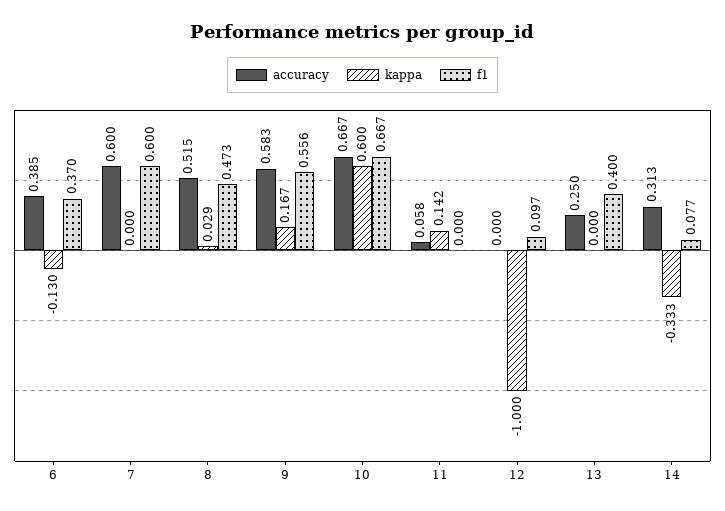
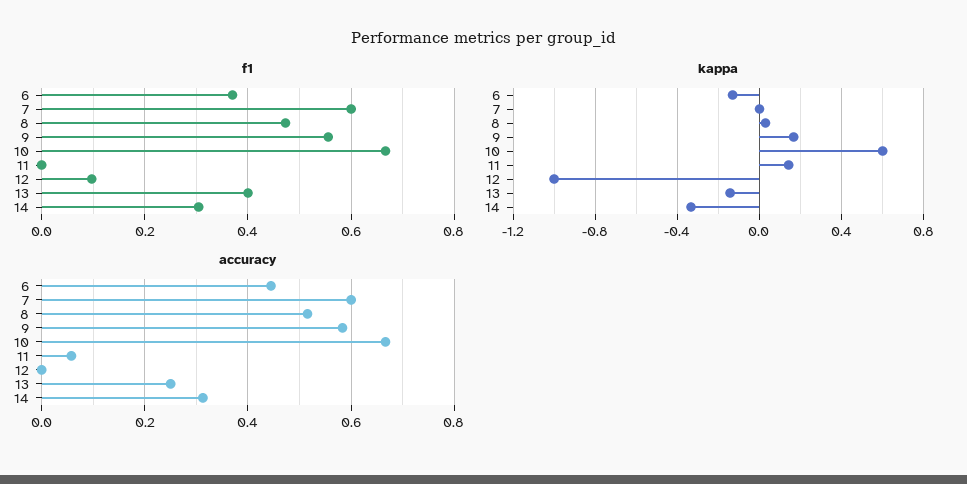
accuracy, 6: 0.385 -> 0.44
kappa, 13: 0 -> -0.15
f1, 14: 0.077 -> 0.3

